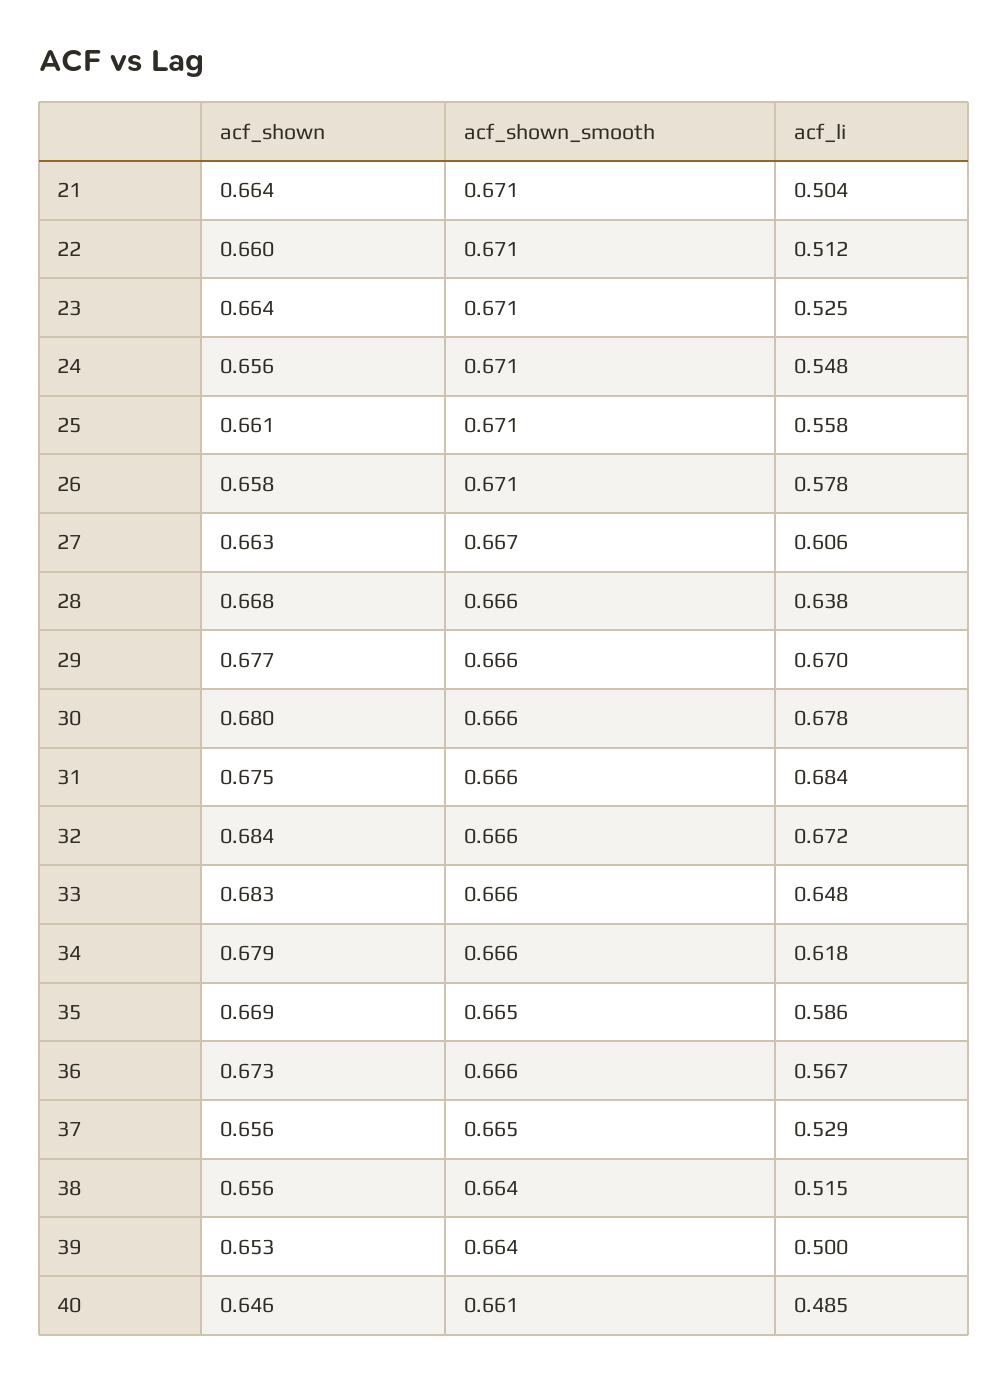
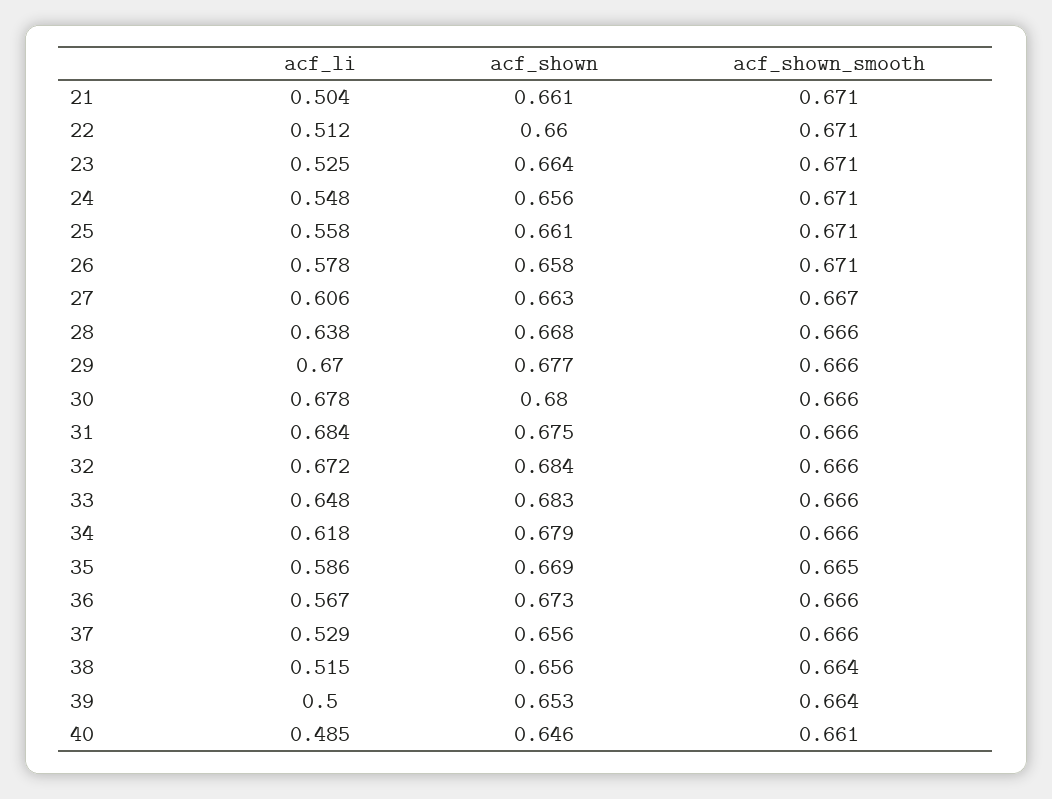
acf_shown, 21: 0.664 -> 0.661
acf_shown_smooth, 37: 0.665 -> 0.666

